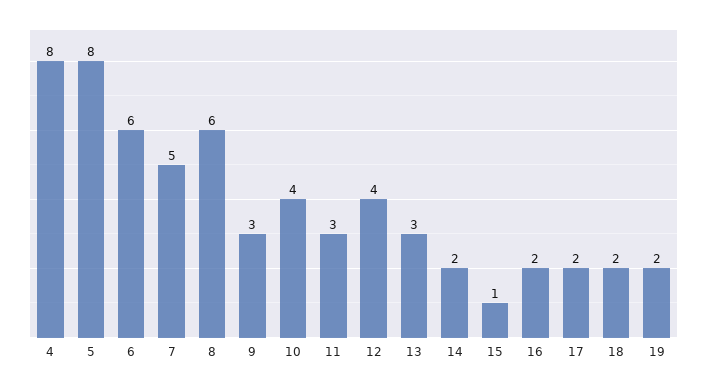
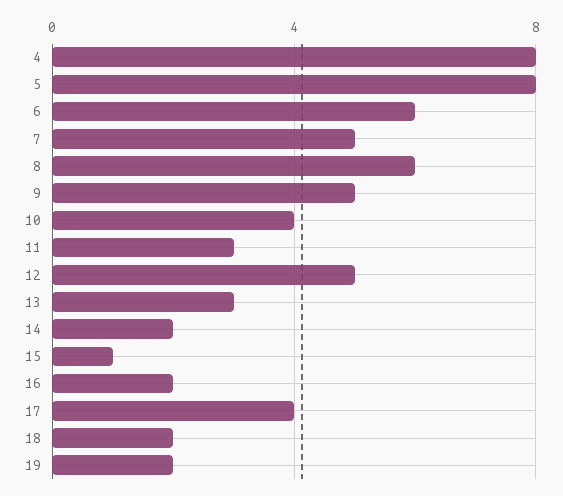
9: 3 -> 5
12: 4 -> 5
17: 2 -> 4

